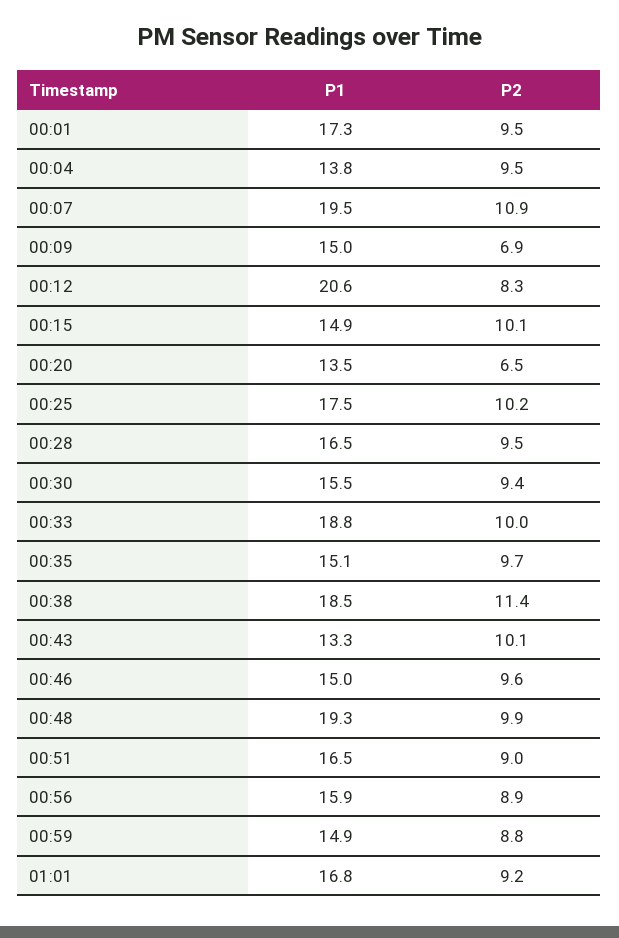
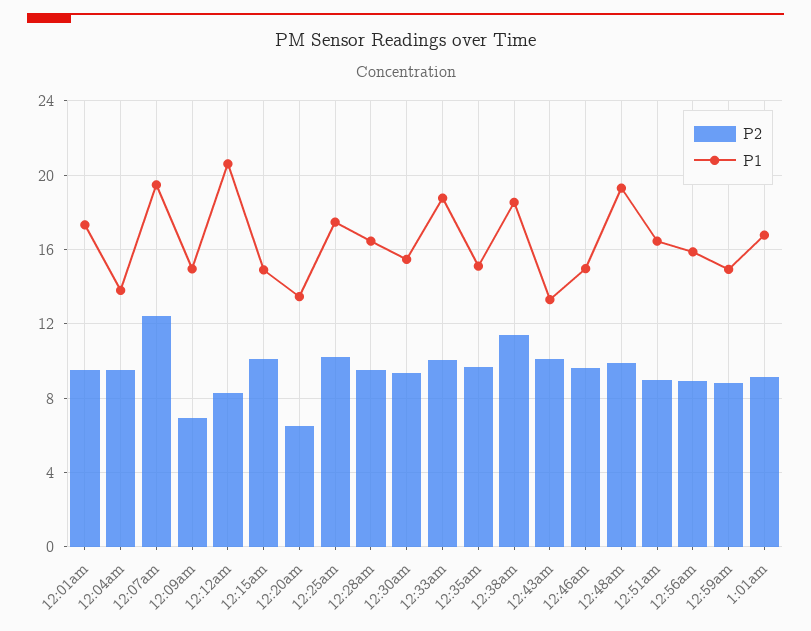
P2, 00:07: 10.9 -> 12.5

